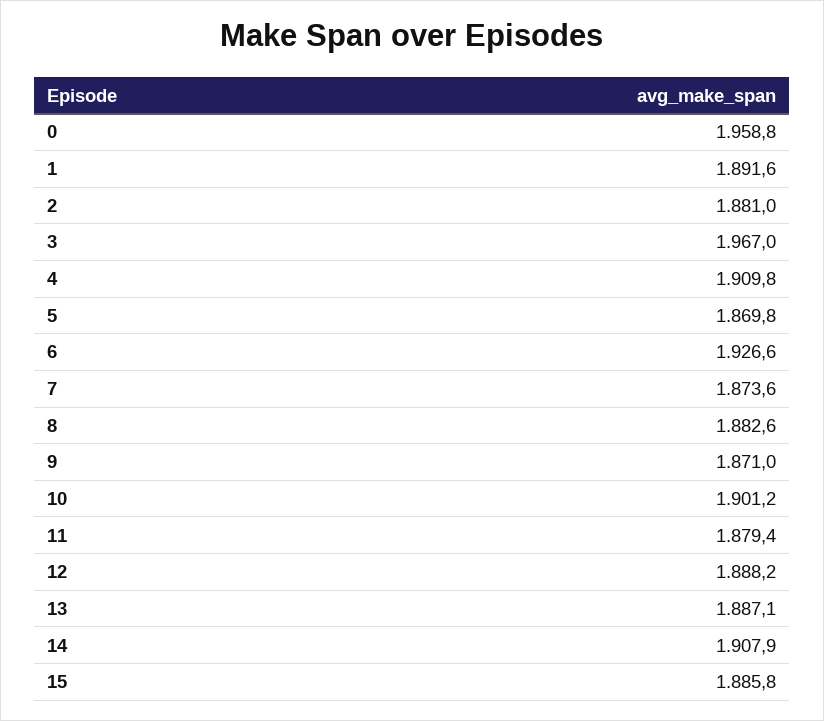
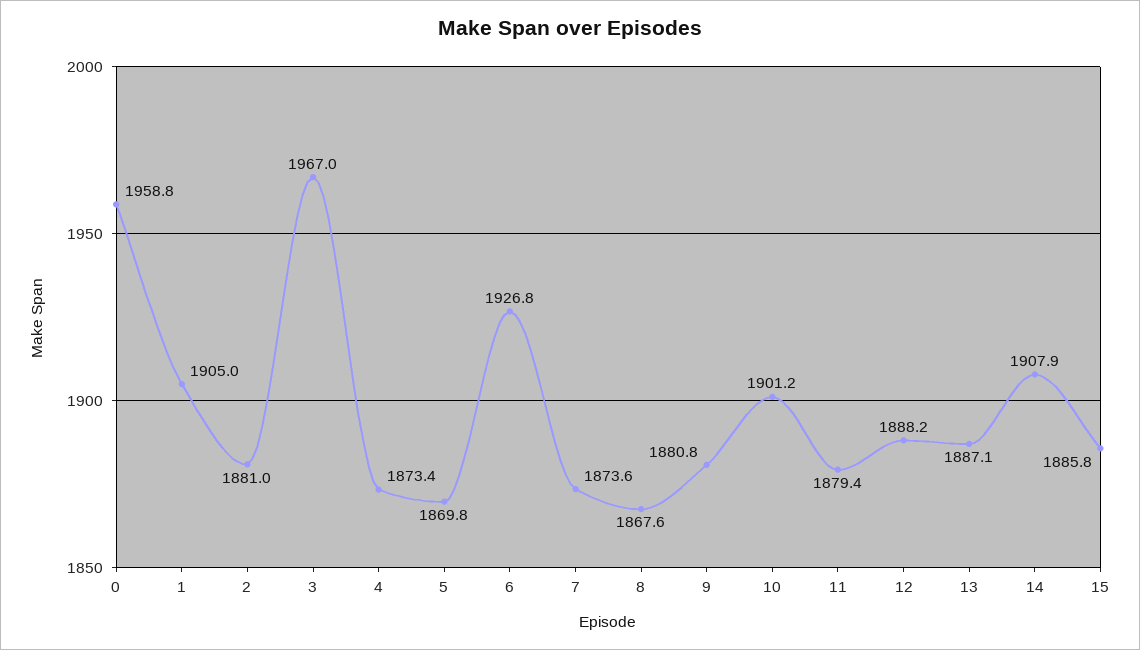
1: 1891.6 -> 1905
4: 1909.8 -> 1873.4
6: 1926.6 -> 1926.8
8: 1882.6 -> 1867.6
9: 1871 -> 1880.8

